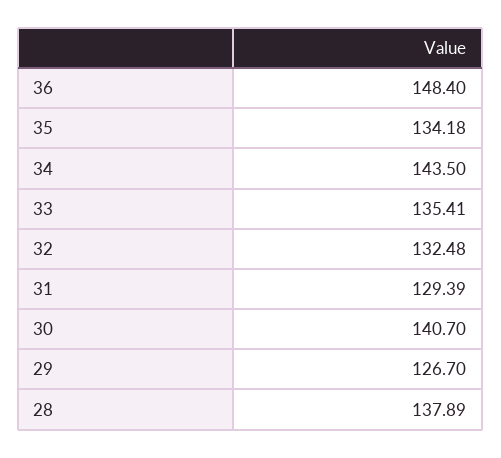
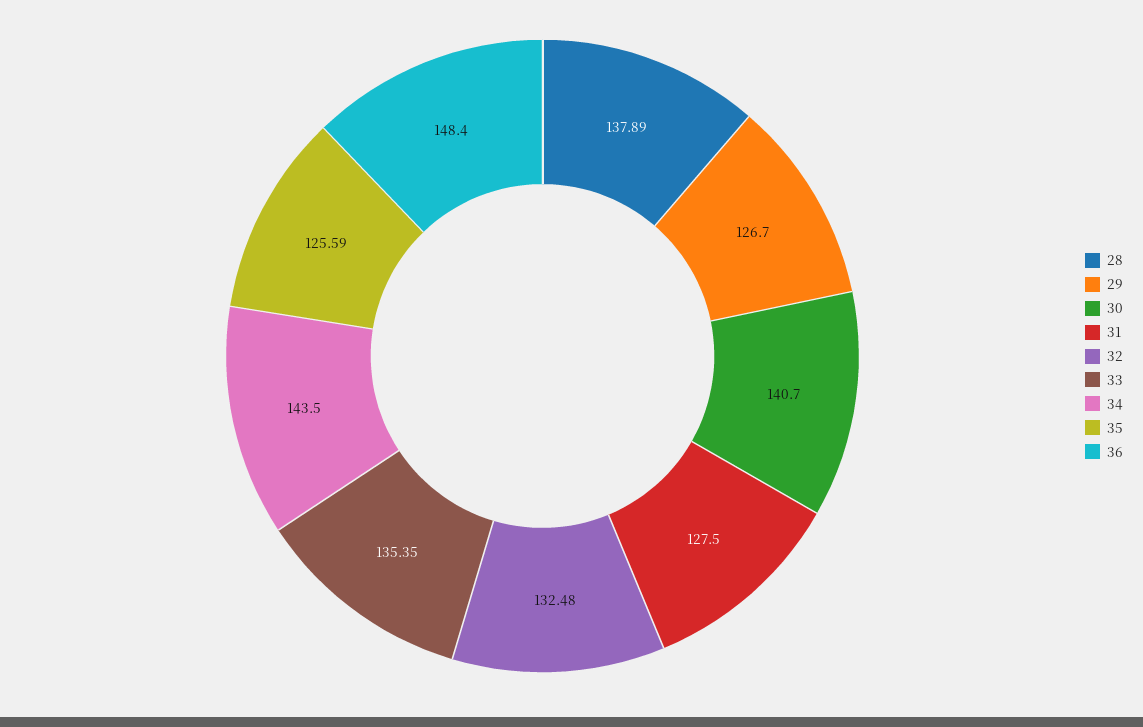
35: 134.18 -> 125.59
33: 135.41 -> 135.35
31: 129.39 -> 127.5

